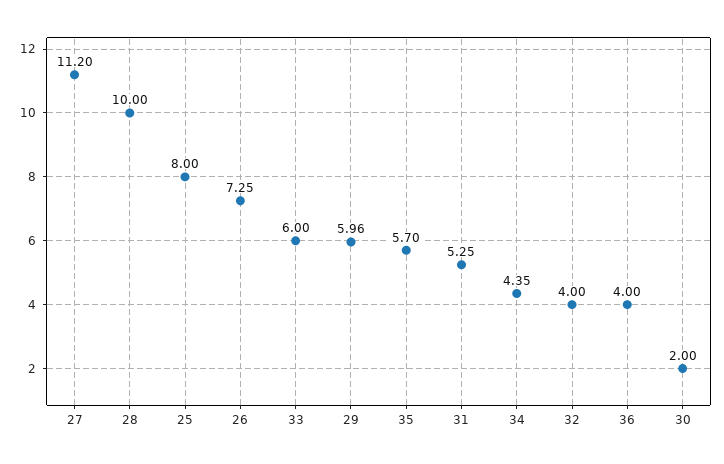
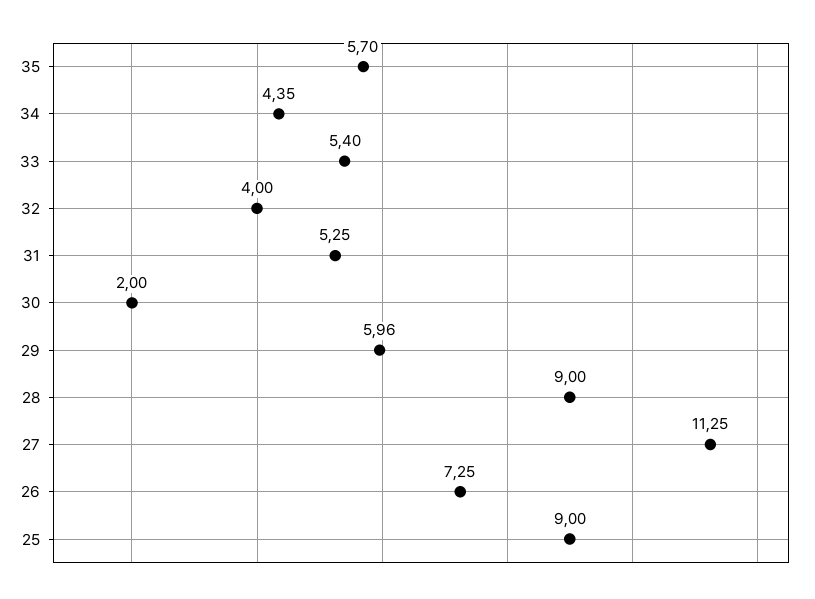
27: 11.2 -> 11.25
28: 10 -> 9
25: 8 -> 9
33: 6 -> 5.4
36: 4 -> none

